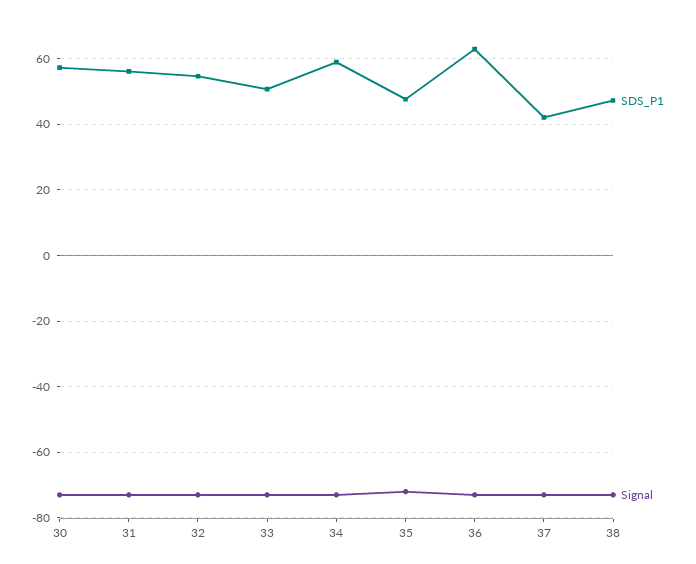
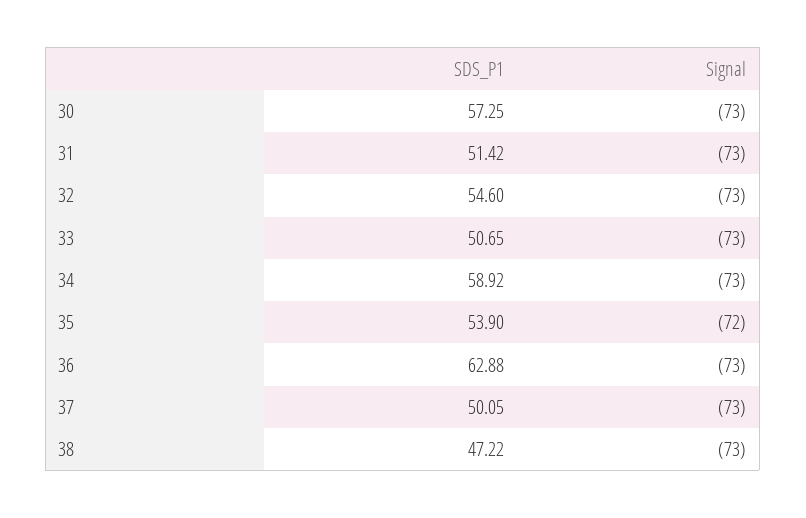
SDS_P1, 31: 56 -> 51.42
SDS_P1, 35: 48 -> 53.9
SDS_P1, 37: 42 -> 50.05

